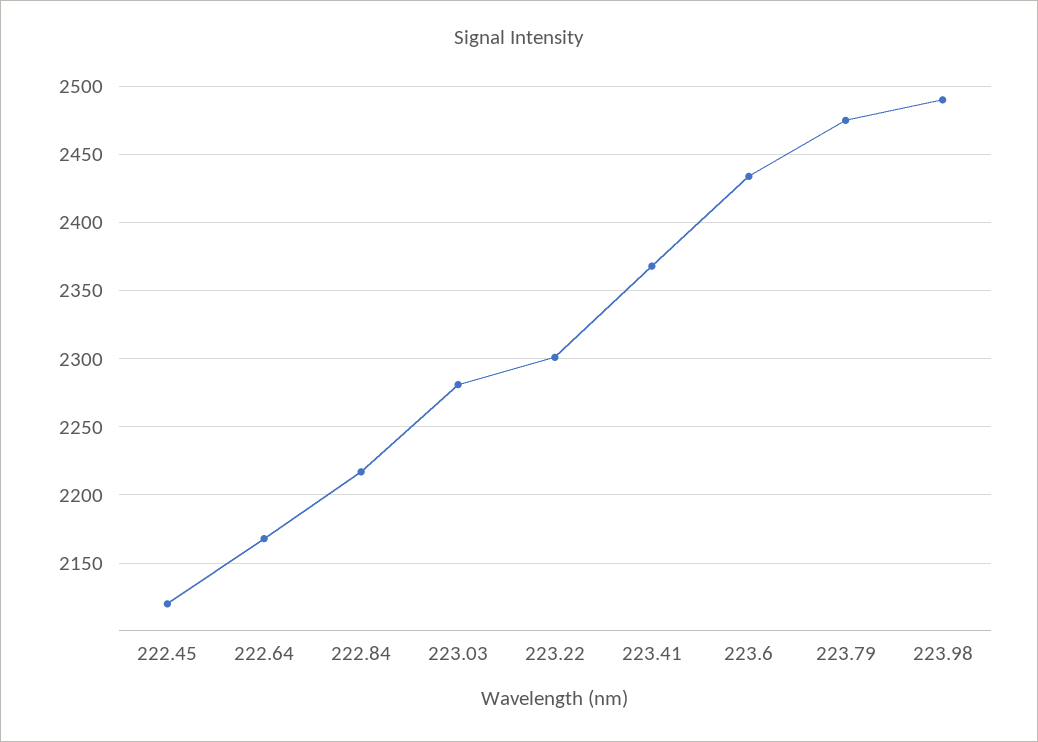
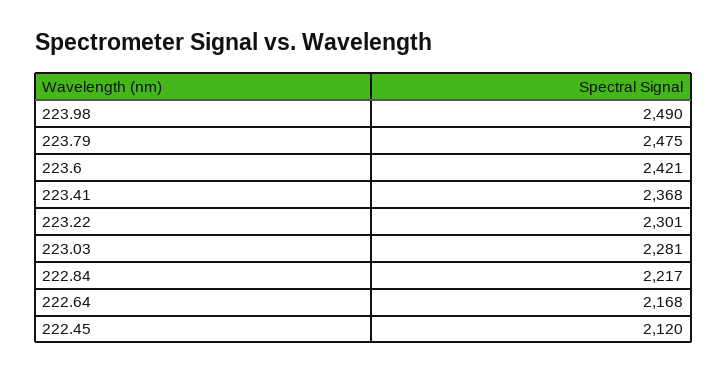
223.6: 2435 -> 2421

